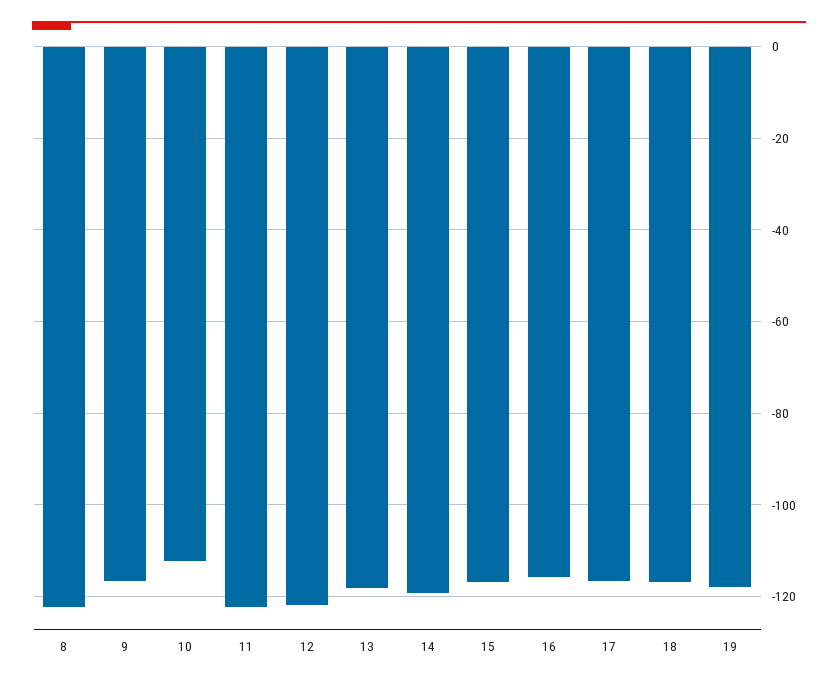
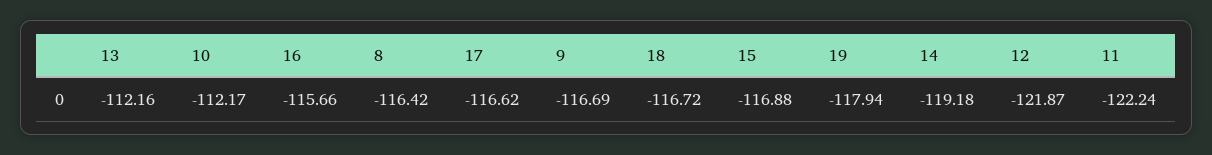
8: -122 -> -116.42
13: -118 -> -112.16

